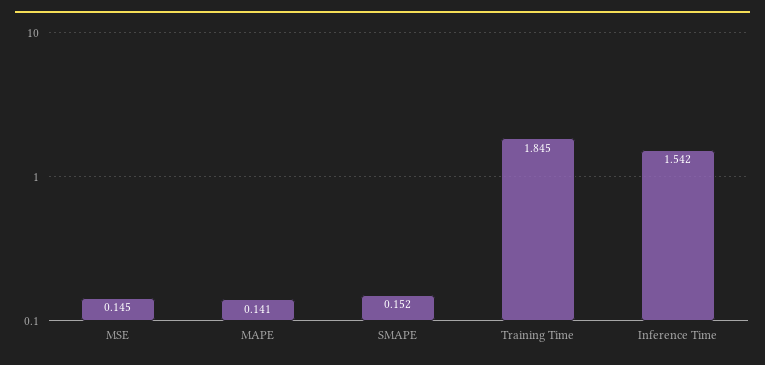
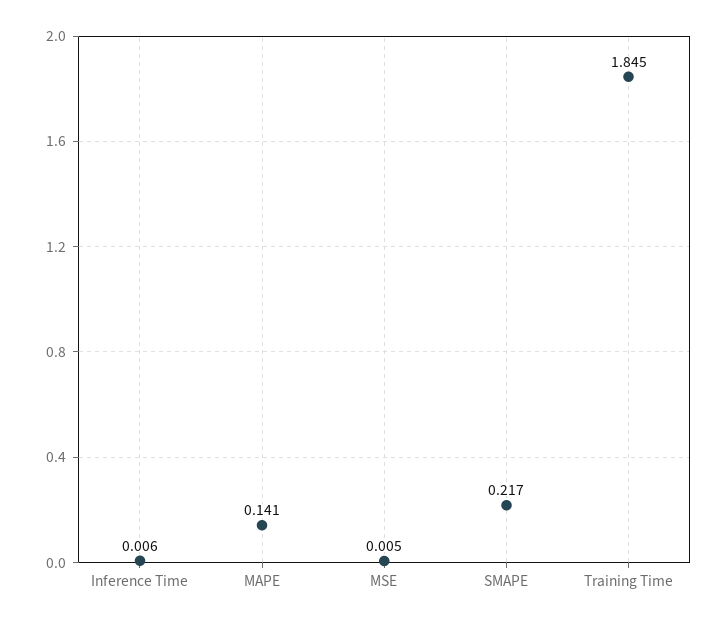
MSE: 0.145 -> 0.005
SMAPE: 0.152 -> 0.217
Inference Time: 1.542 -> 0.006

